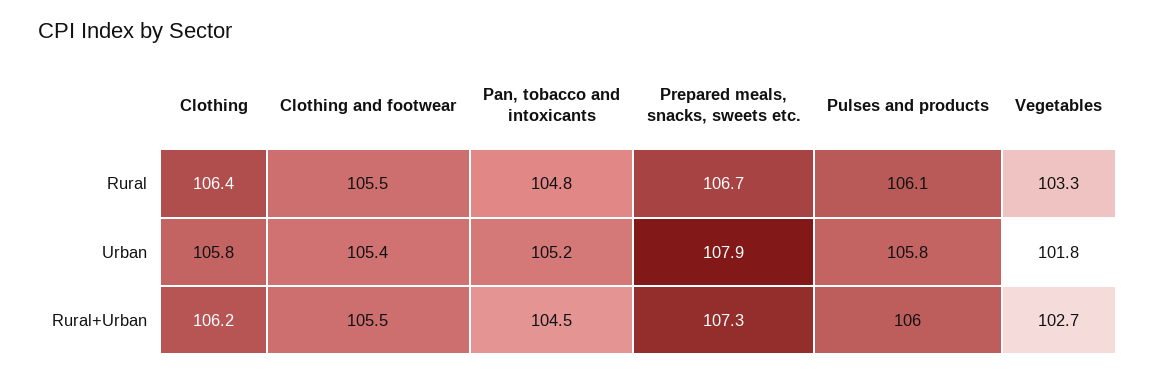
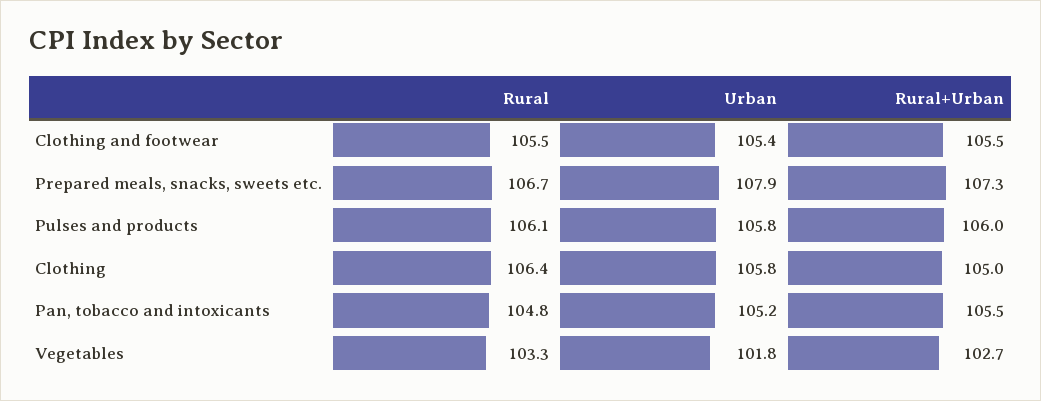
Clothing, Rural+Urban: 106.2 -> 105
Pan, tobacco and intoxicants, Rural+Urban: 104.5 -> 105.5

